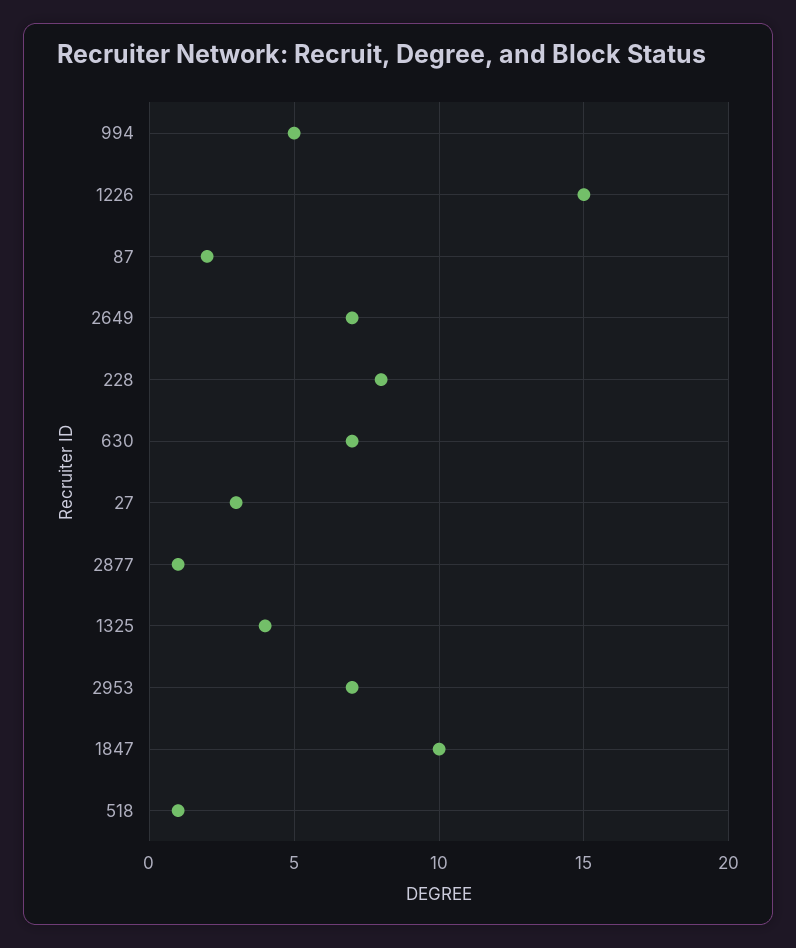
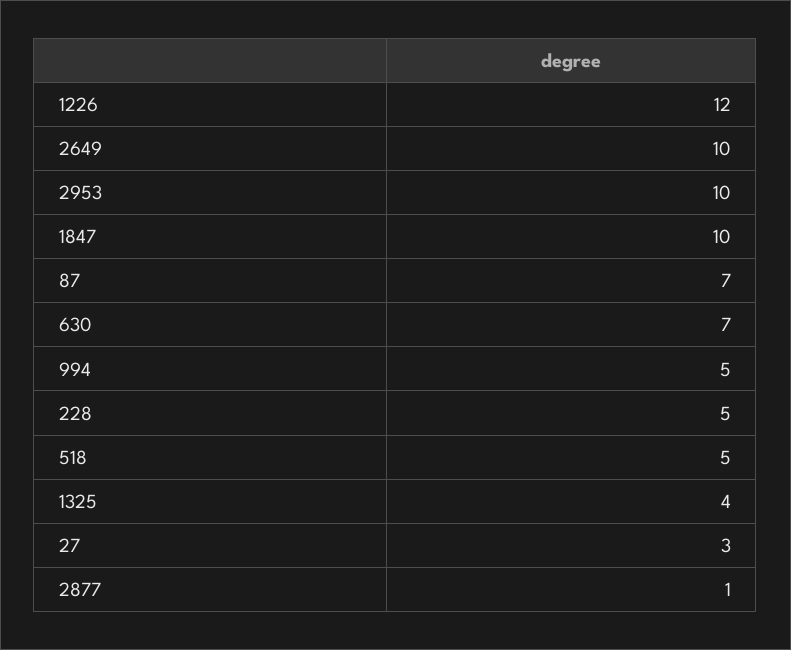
1226: 15 -> 12
87: 2 -> 7
2649: 7 -> 10
228: 8 -> 5
2953: 7 -> 10
518: 1 -> 5

